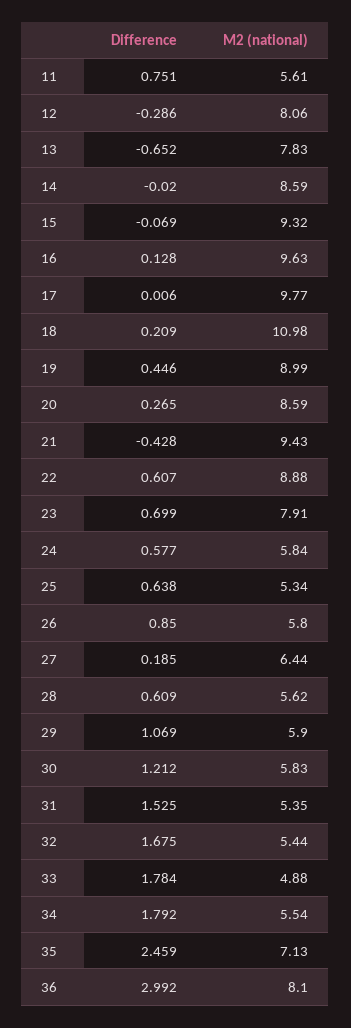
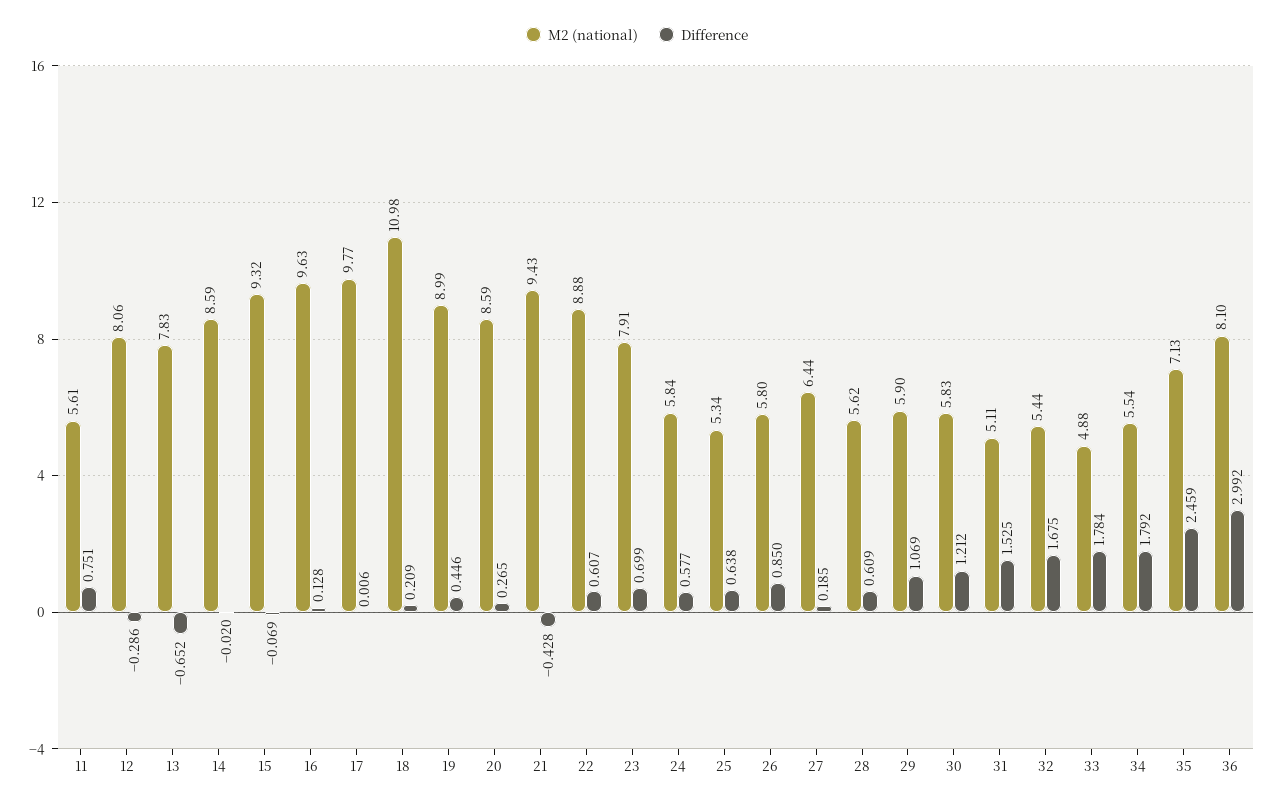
M2 (national), 31: 5.35 -> 5.11

